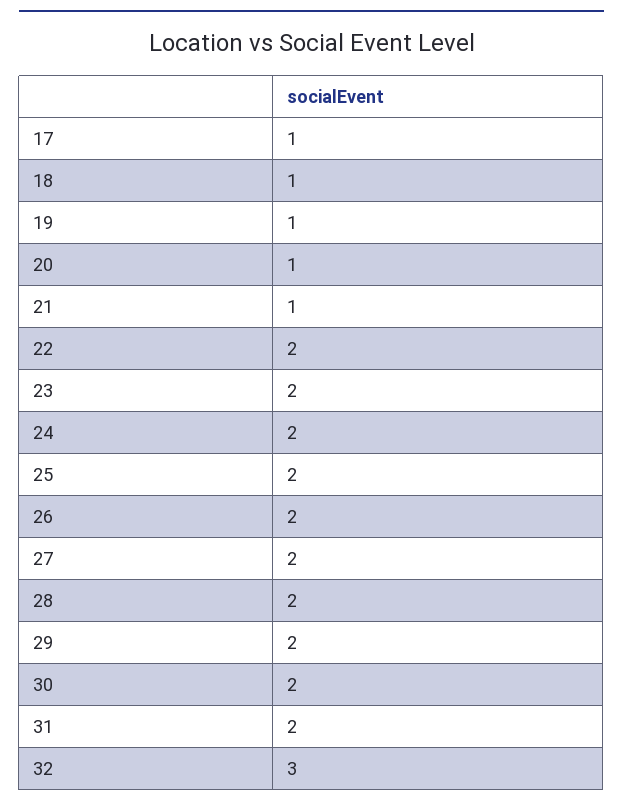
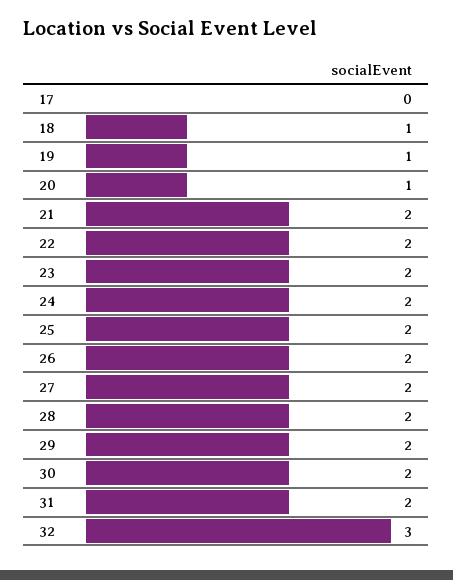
17: 1 -> 0
21: 1 -> 2

